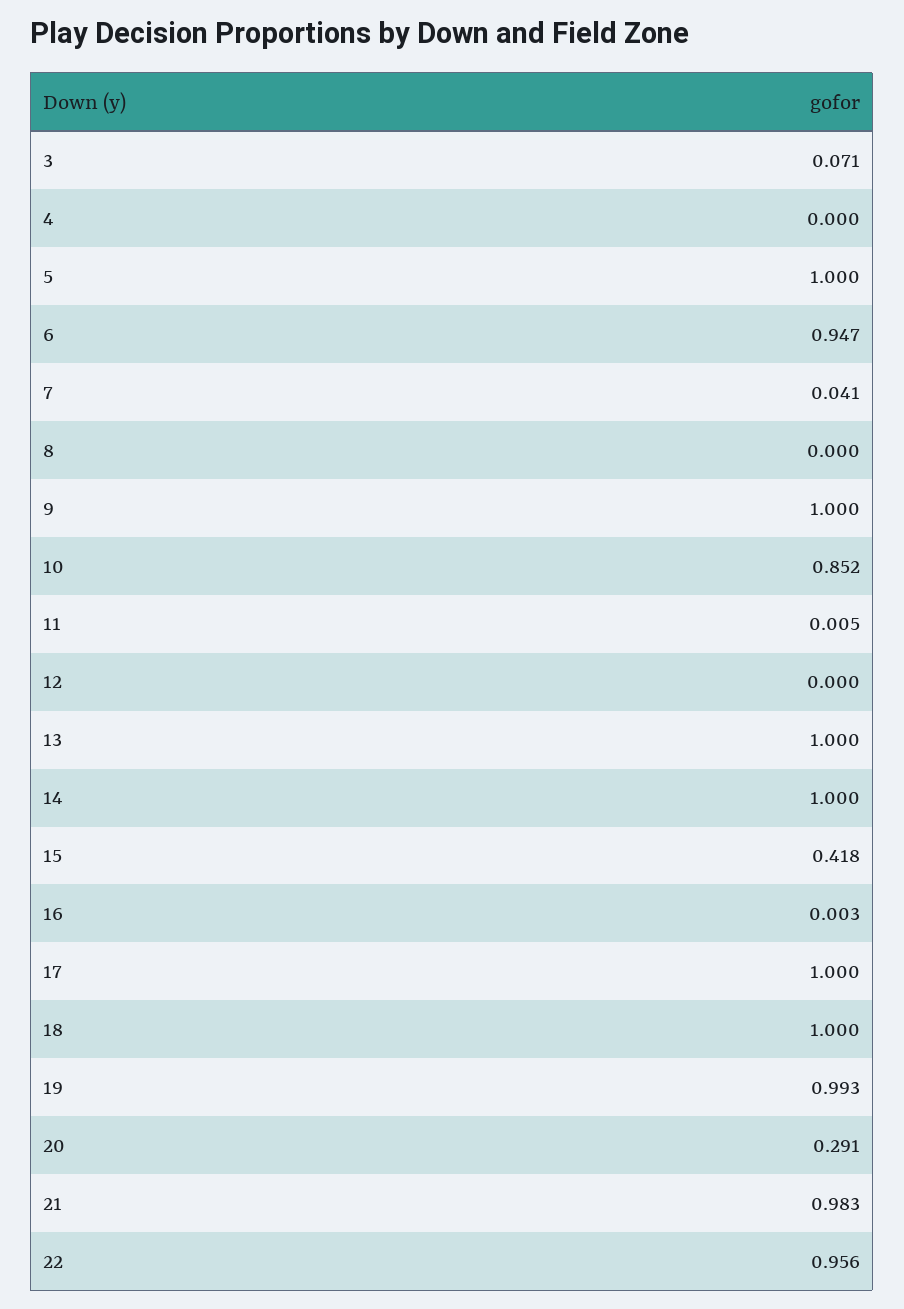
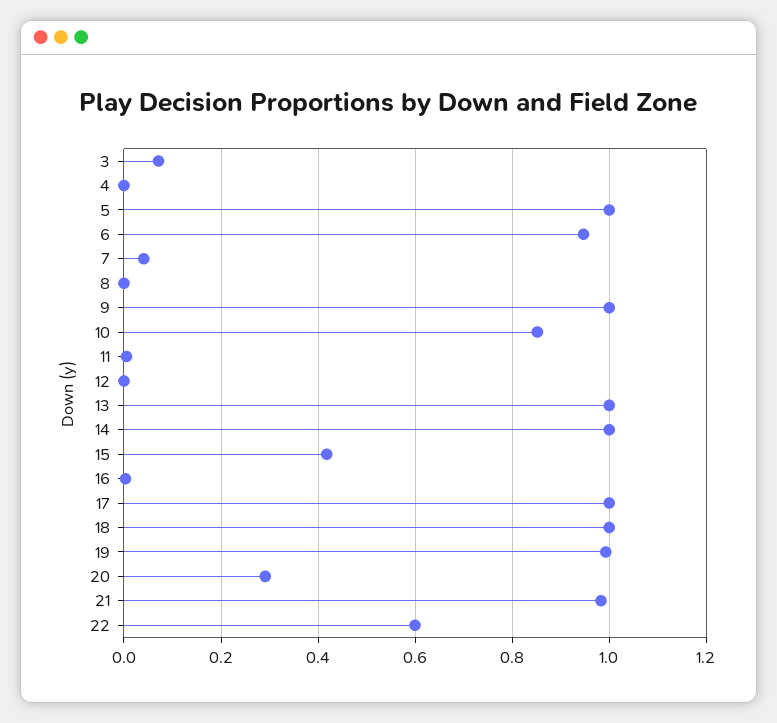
22: 0.956 -> 0.6

